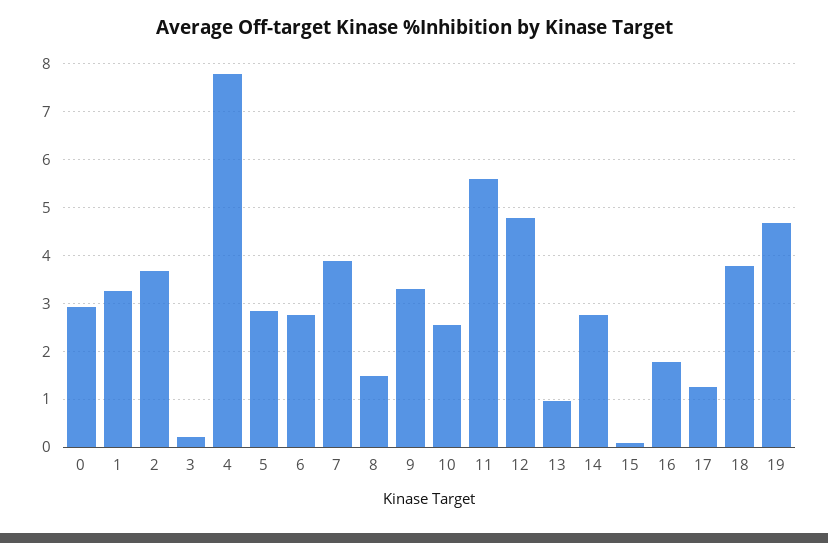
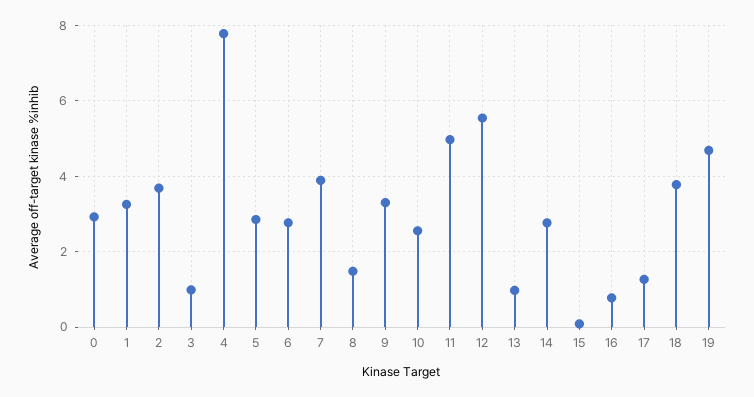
3: 0.2 -> 1
11: 5.6 -> 5
12: 4.8 -> 5.6
16: 1.8 -> 0.8

